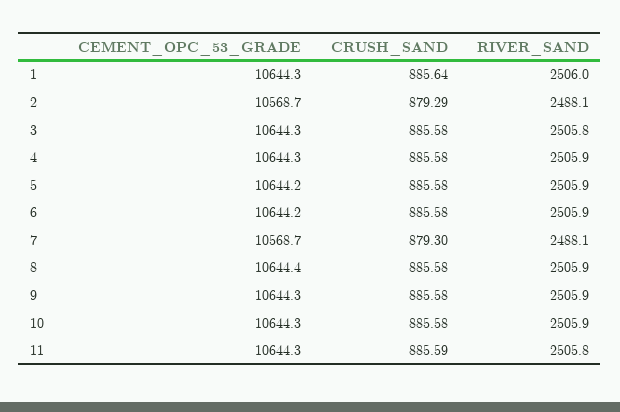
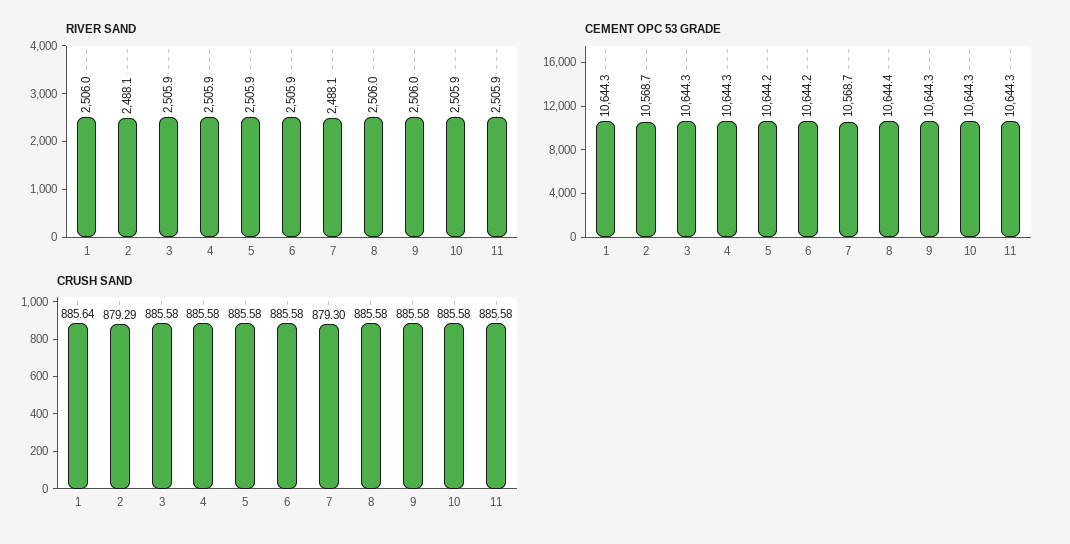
RIVER_SAND, 3: 2505.8 -> 2505.9
RIVER_SAND, 8: 2505.9 -> 2506
RIVER_SAND, 9: 2505.9 -> 2506
CRUSH_SAND, 11: 885.59 -> 885.58
RIVER_SAND, 11: 2505.8 -> 2505.9

